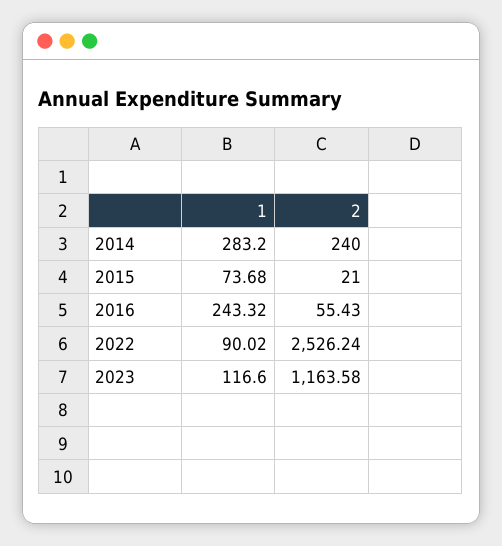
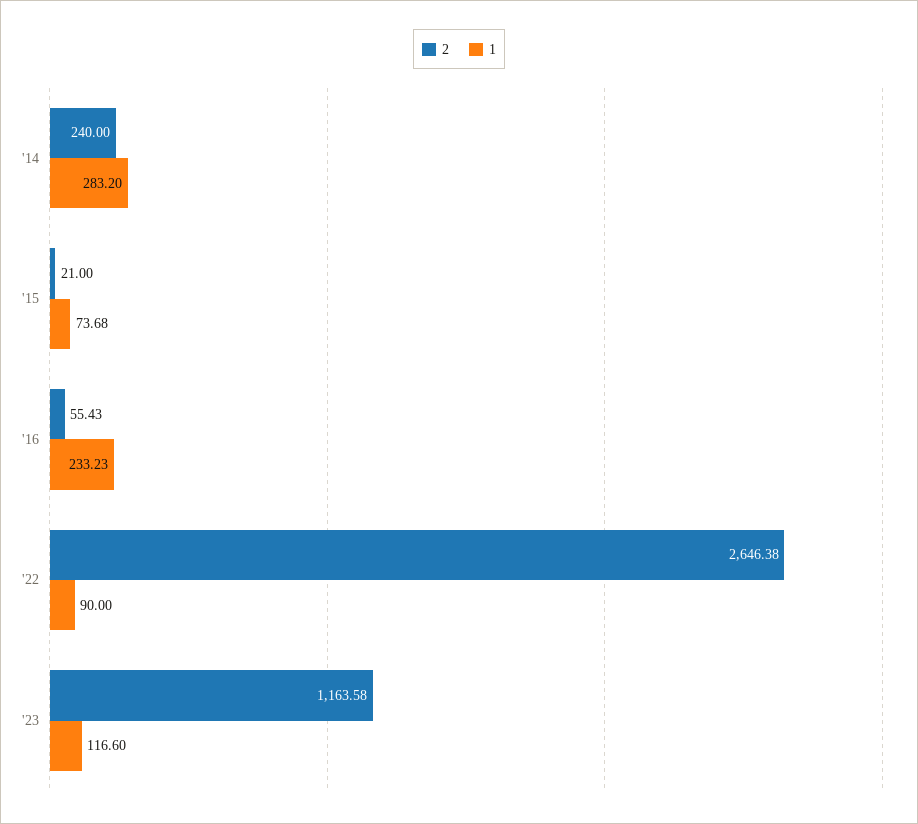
1, 2016: 243.32 -> 233.23
1, 2022: 90.02 -> 90
2, 2022: 2526.24 -> 2646.38

